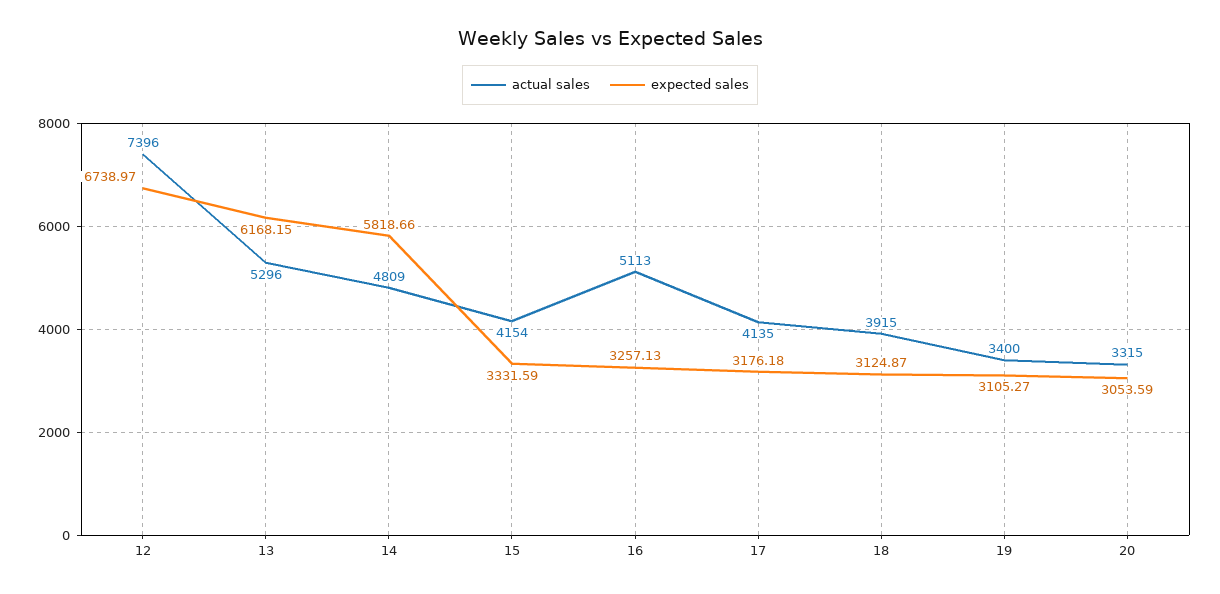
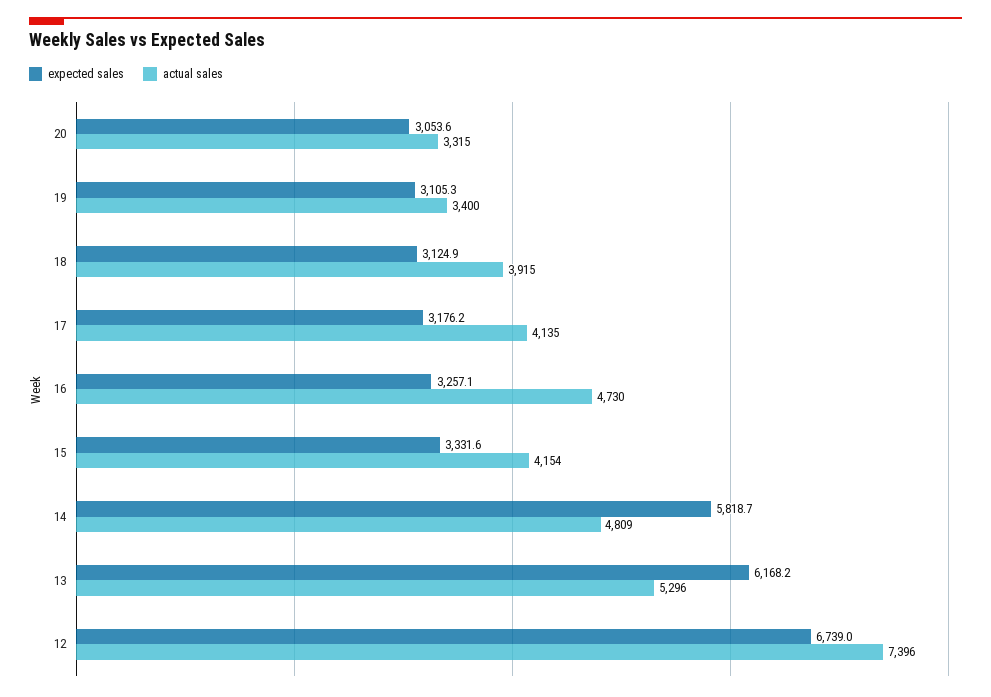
actual sales, 16: 5113 -> 4730

